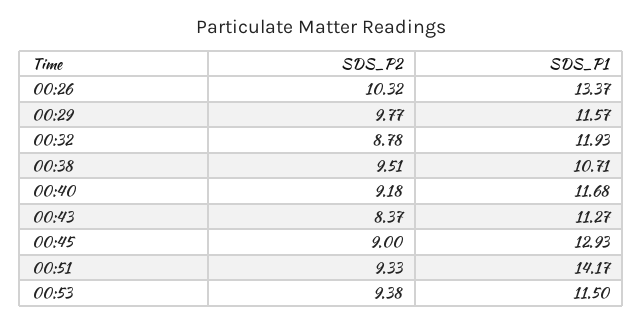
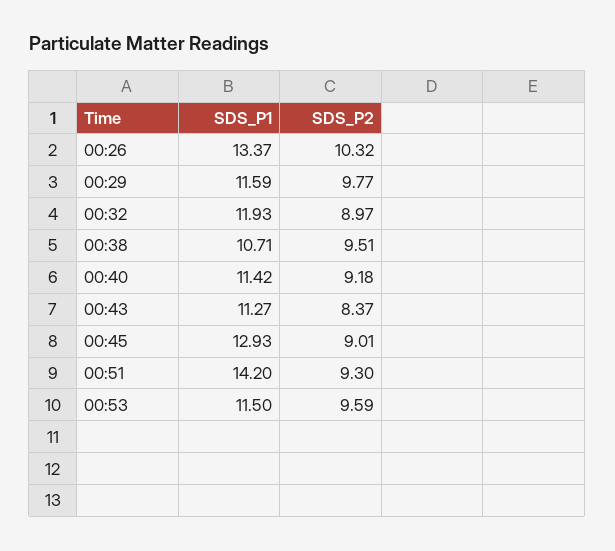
SDS_P1, 00:29: 11.57 -> 11.59
SDS_P2, 00:32: 8.78 -> 8.97
SDS_P1, 00:40: 11.68 -> 11.42
SDS_P2, 00:45: 9 -> 9.01
SDS_P2, 00:51: 9.33 -> 9.3
SDS_P1, 00:51: 14.17 -> 14.2
SDS_P2, 00:53: 9.38 -> 9.59

